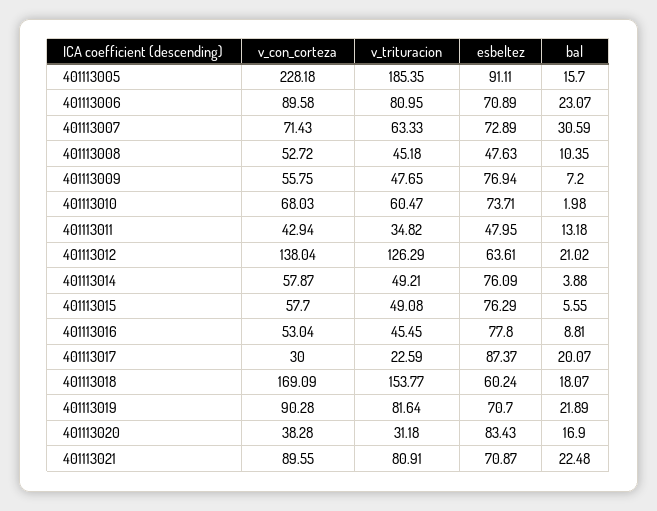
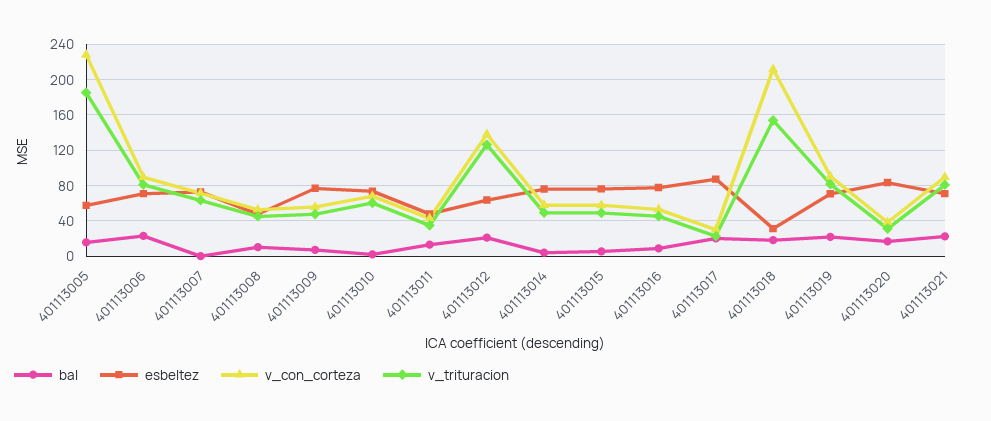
esbeltez, 401113005: 91.11 -> 60
bal, 401113007: 30.59 -> 0
v_con_corteza, 401113018: 169.09 -> 210
esbeltez, 401113018: 60.24 -> 30

